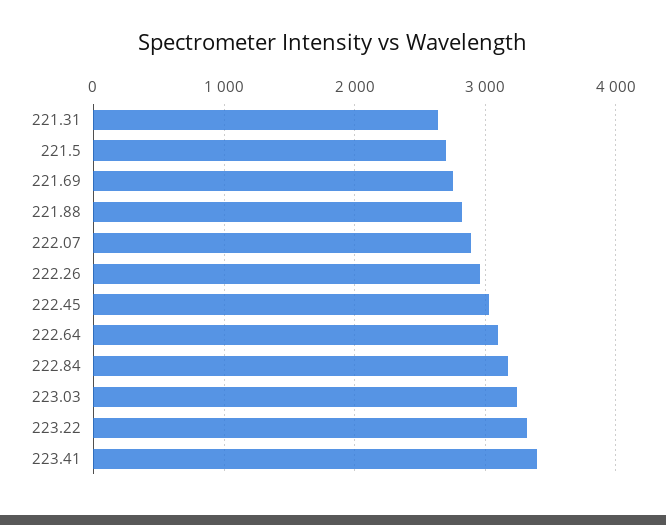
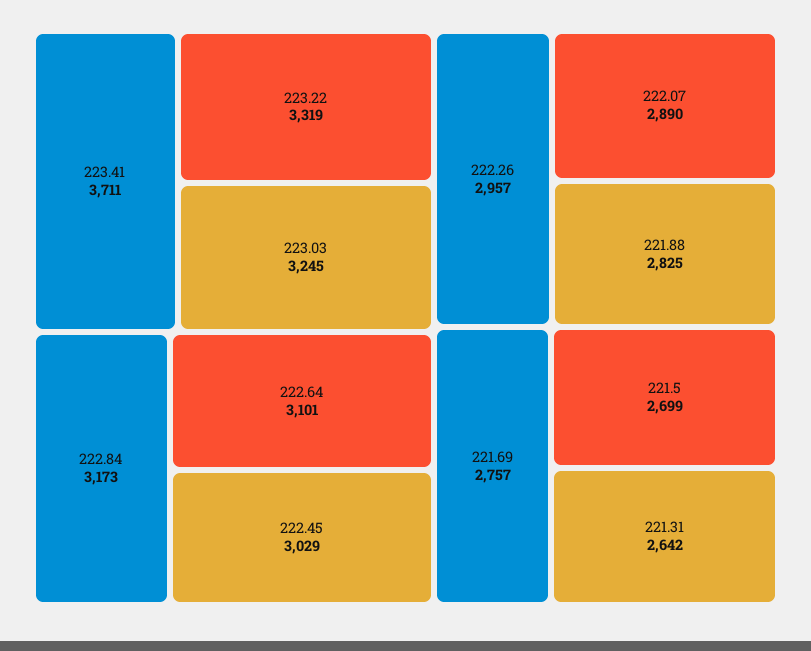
223.41: 3400 -> 3711

